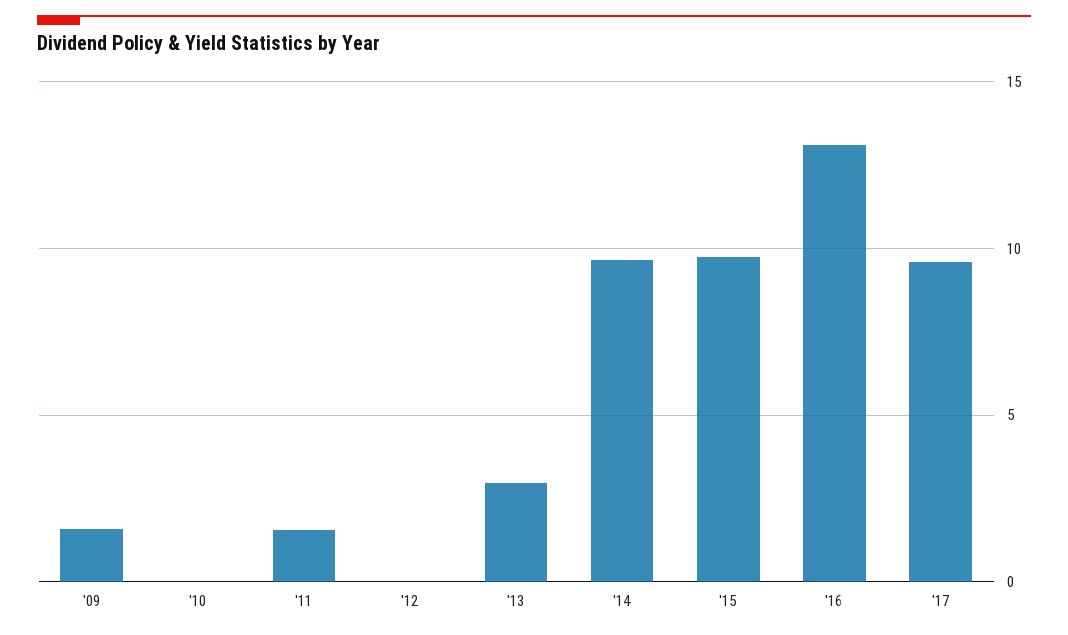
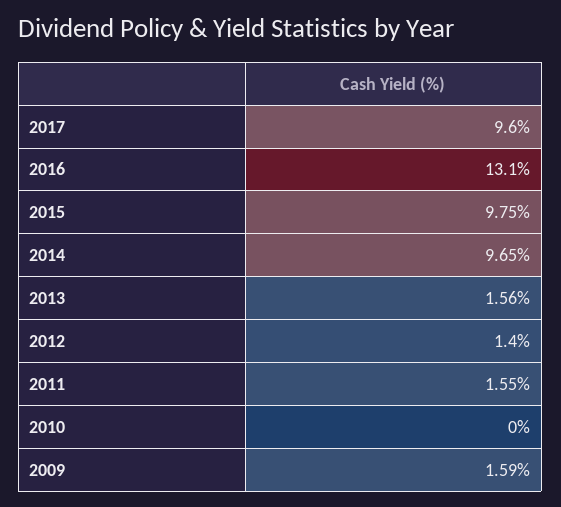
'12: 0 -> 1.4
'13: 3 -> 1.56

